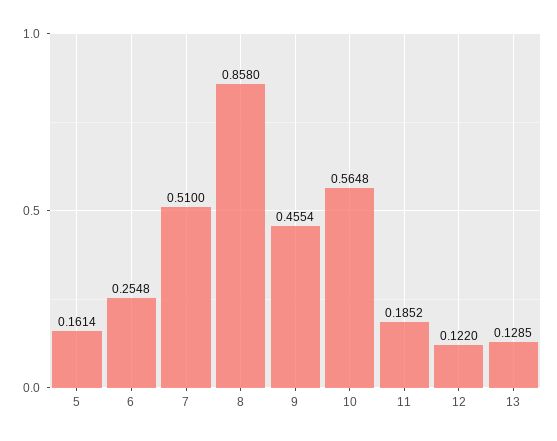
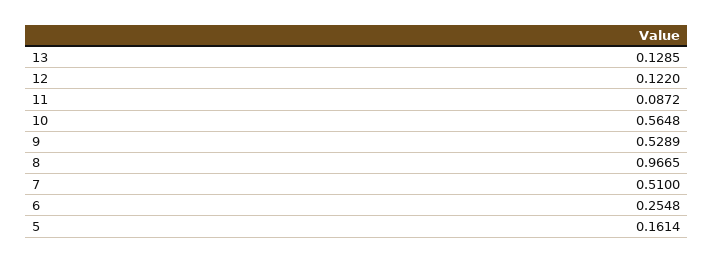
8: 0.858 -> 0.9665
9: 0.4554 -> 0.5289
11: 0.1852 -> 0.0872

